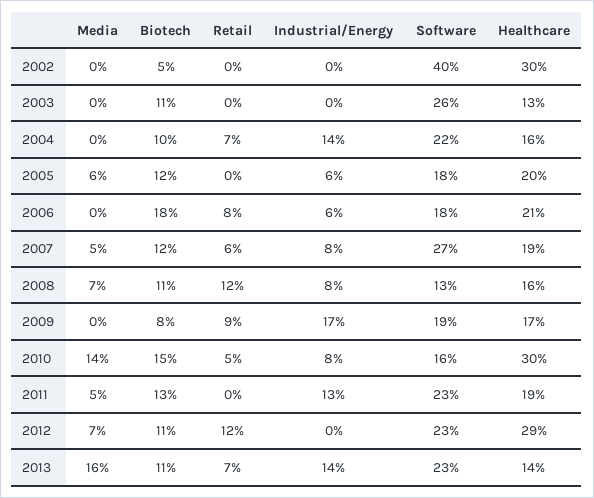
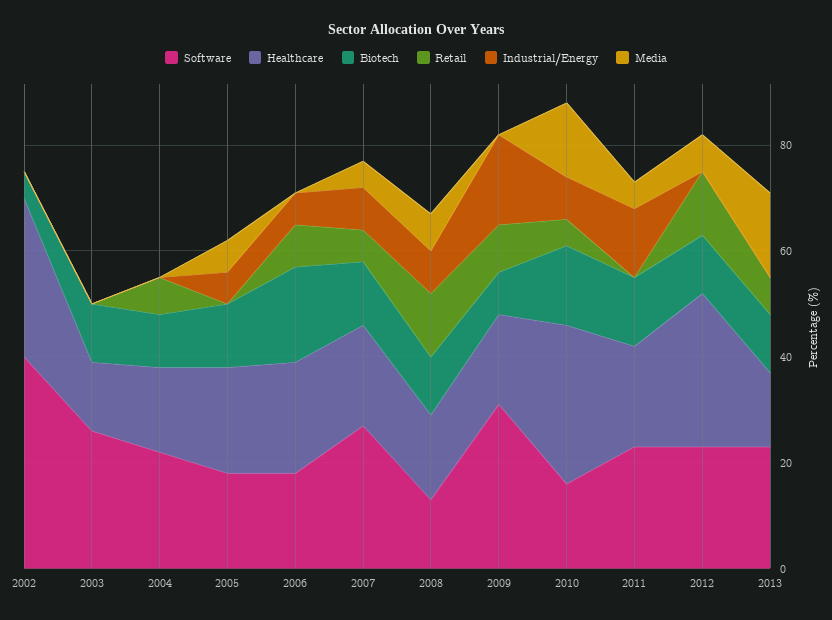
Industrial/Energy, 2004: 14 -> 0
Software, 2009: 19 -> 30
Industrial/Energy, 2013: 14 -> 0

